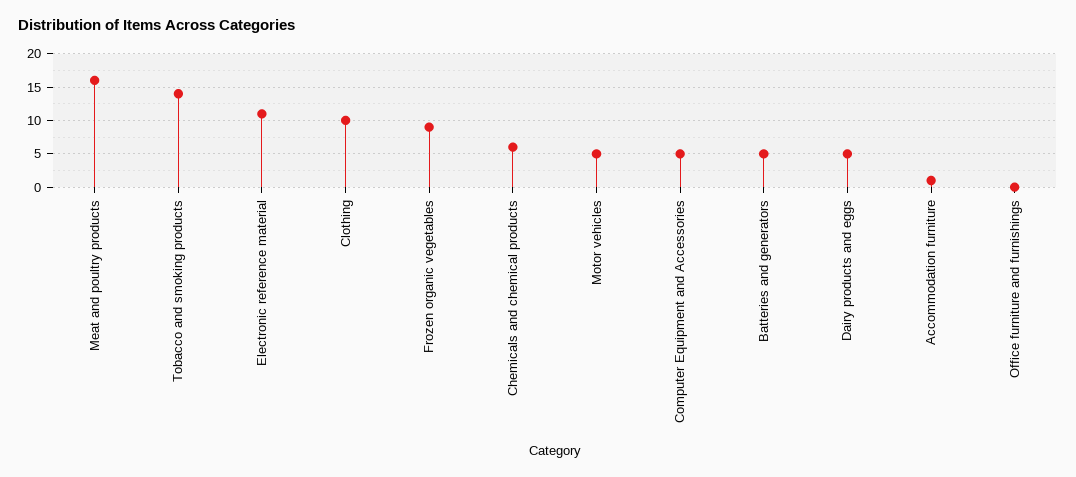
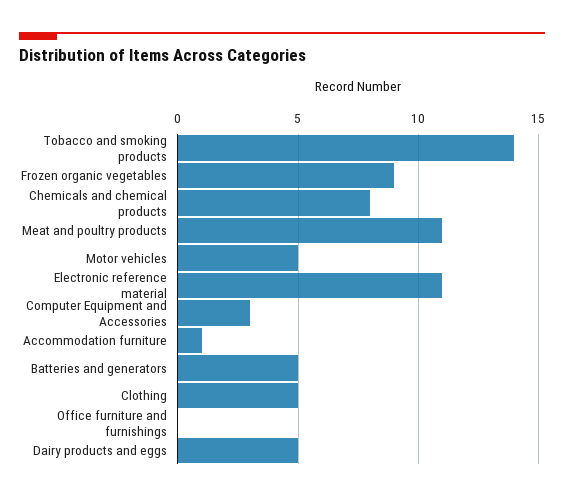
Meat and poultry products: 16 -> 11
Clothing: 10 -> 5
Chemicals and chemical products: 6 -> 8
Computer Equipment and Accessories: 5 -> 3

